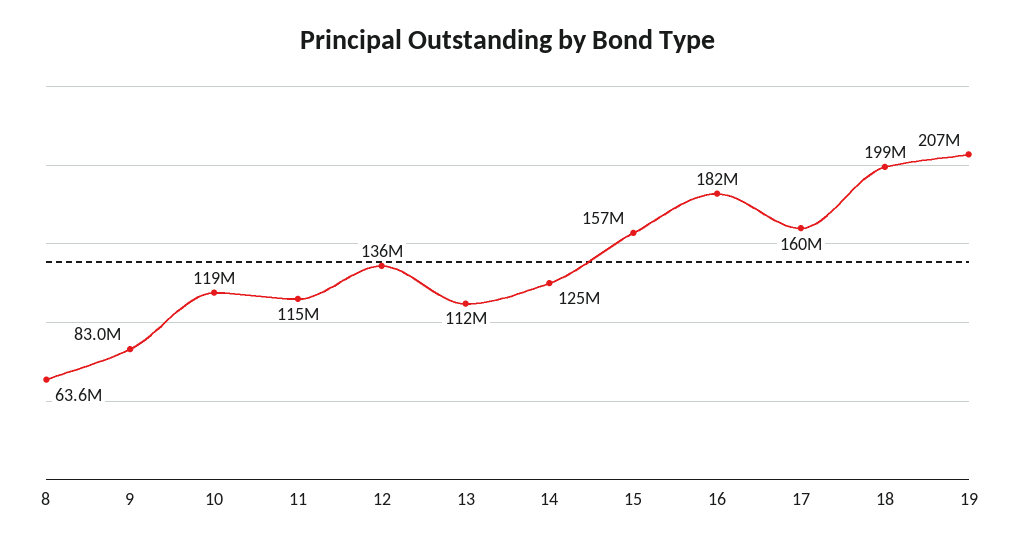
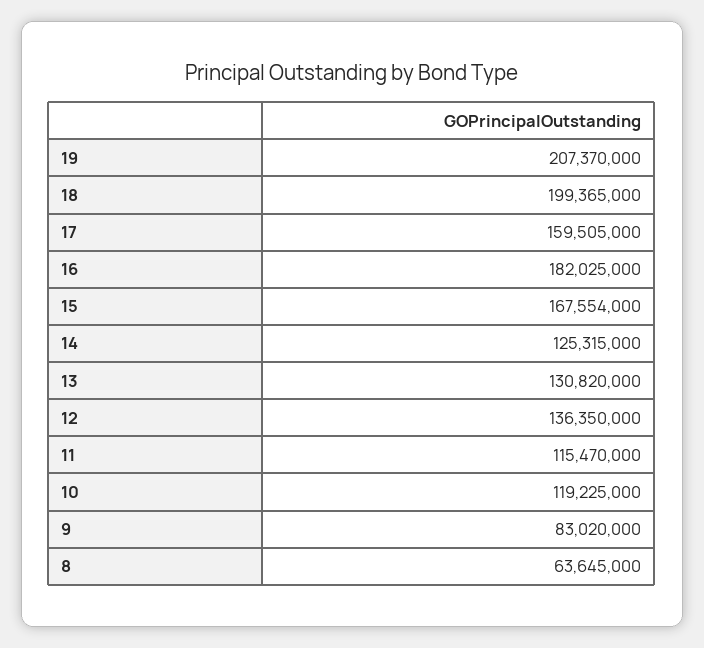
13: 112000000 -> 130820000
15: 157000000 -> 167554000

